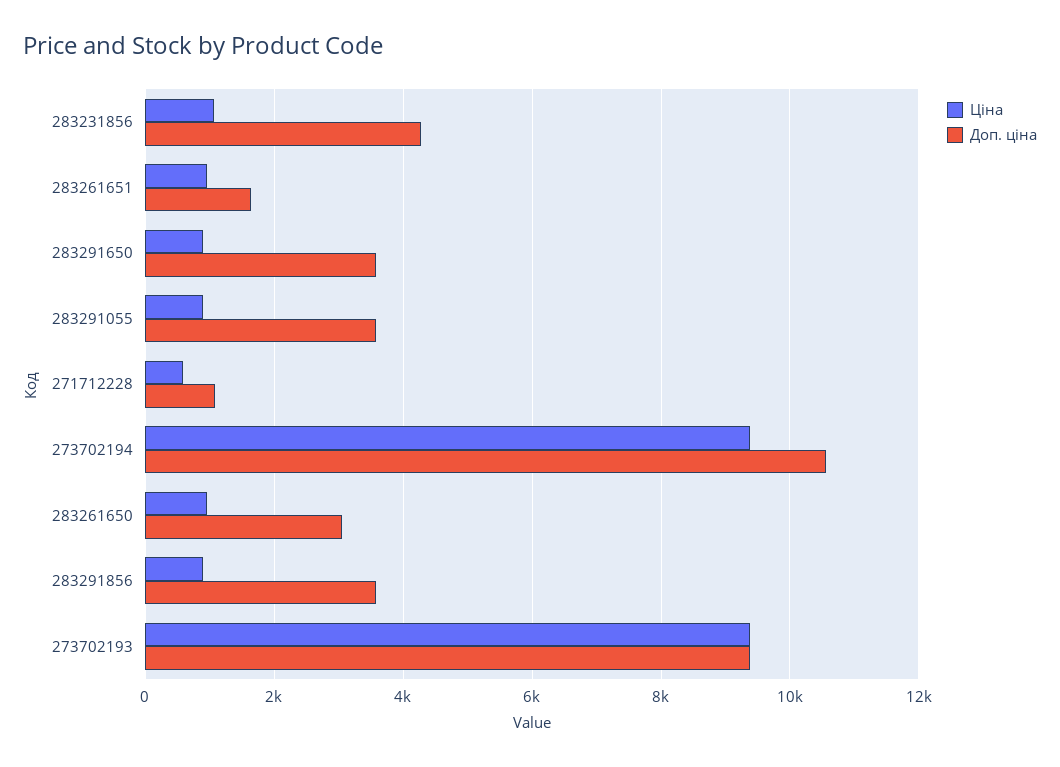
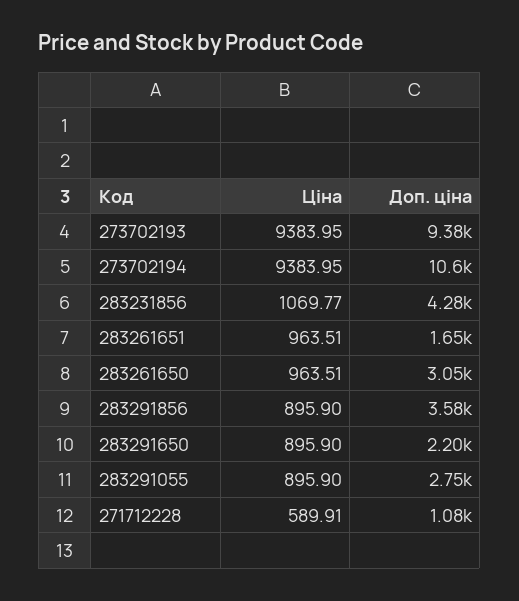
Доп. ціна, 283291650: 3600 -> 2200
Доп. ціна, 283291055: 3600 -> 2750

